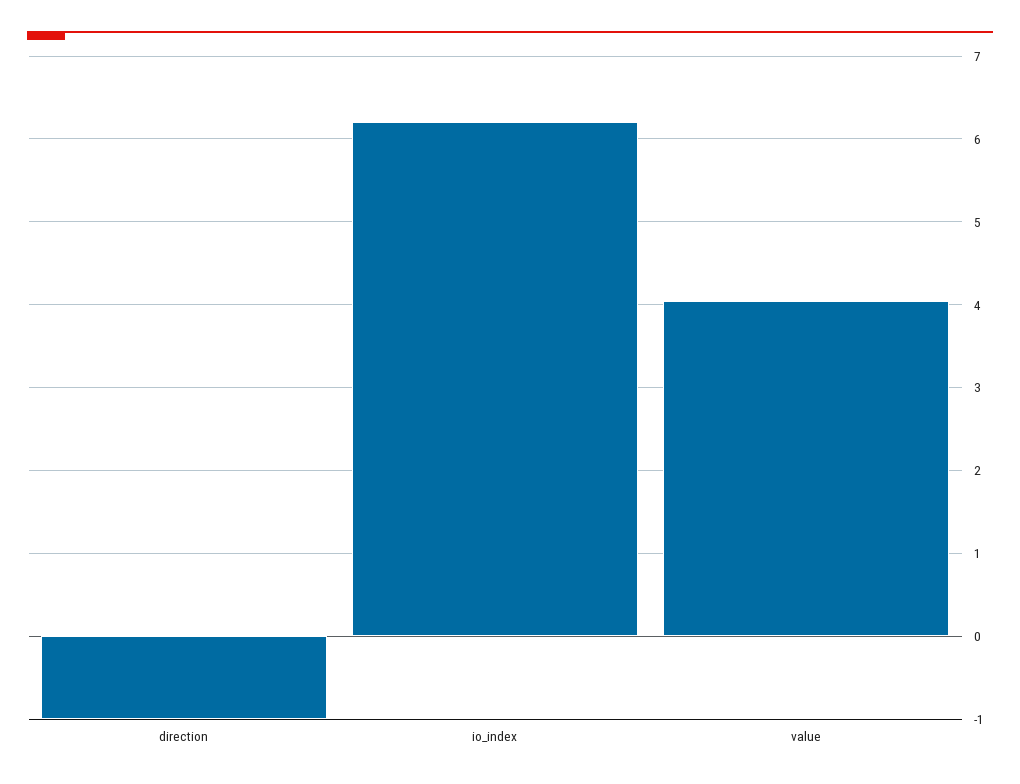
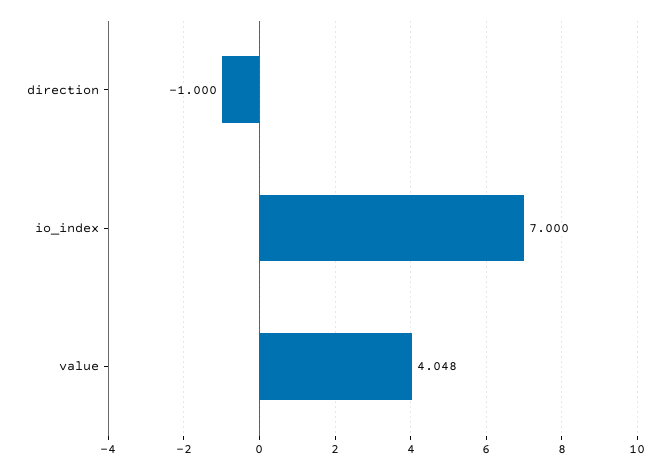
io_index: 6.2 -> 7

